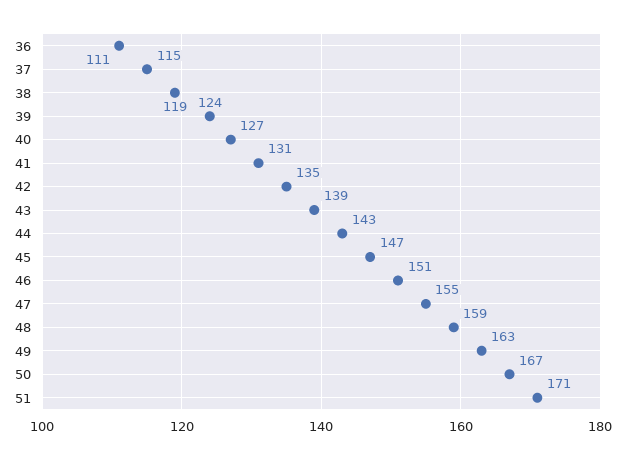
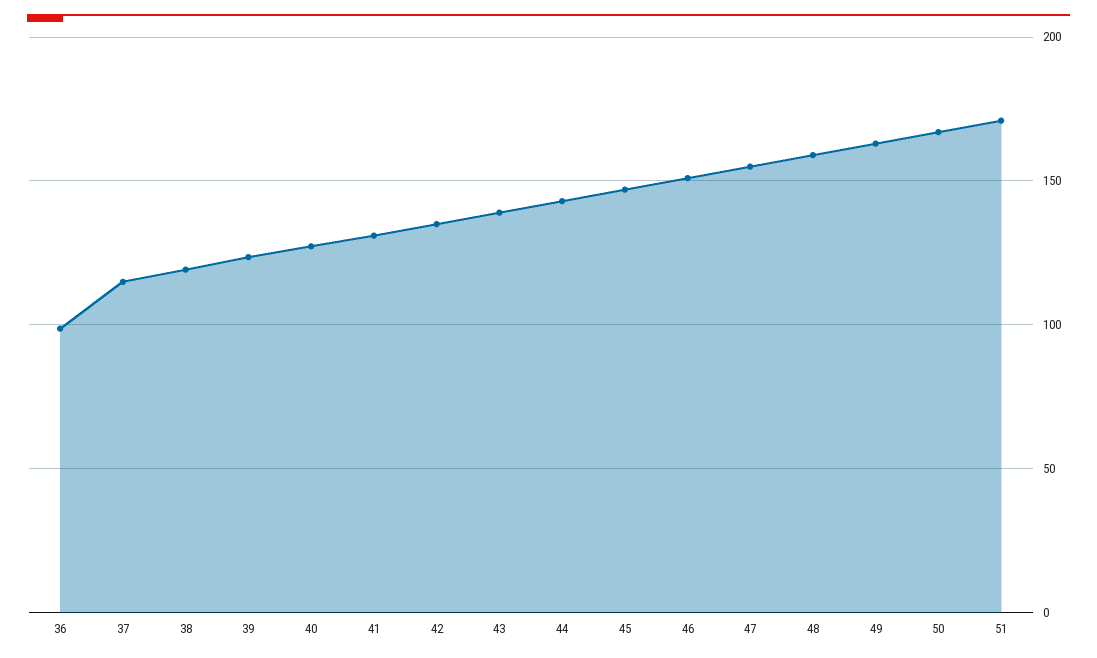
36: 111 -> 100

